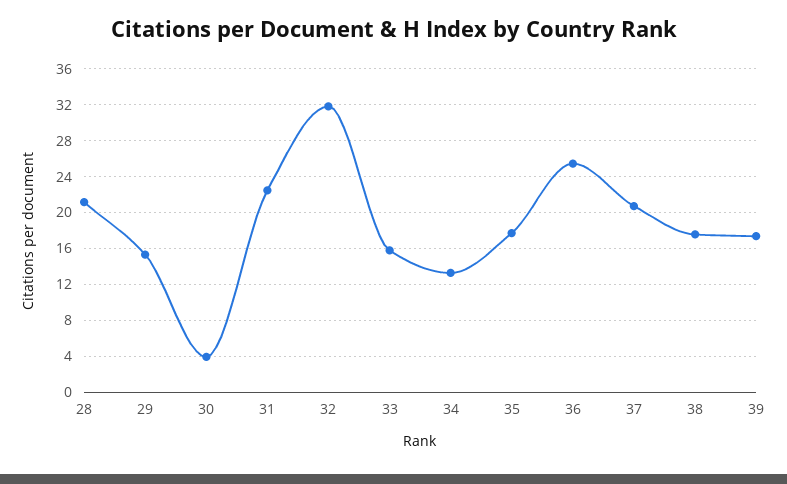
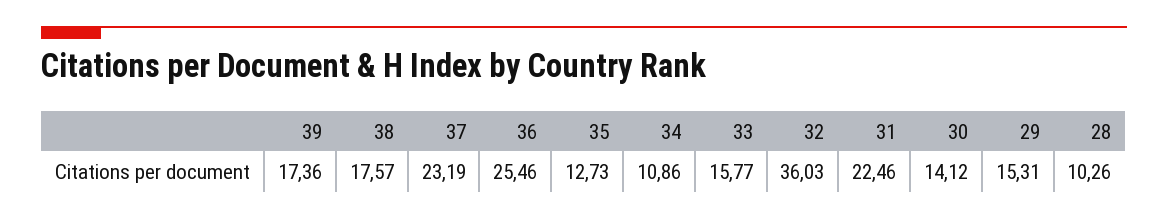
28: 21 -> 10.26
30: 4 -> 14.12
32: 32 -> 36.03
34: 13 -> 10.86
35: 18 -> 12.73
37: 21 -> 23.19

